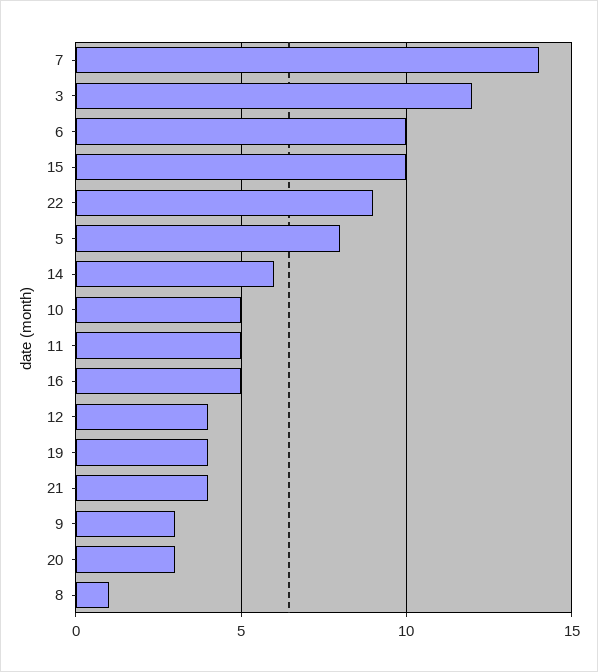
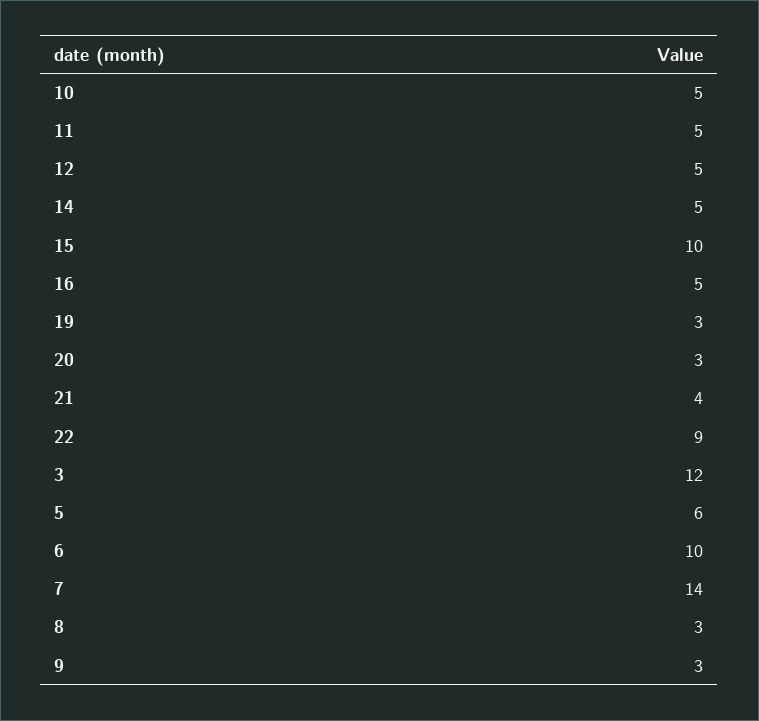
5: 8 -> 6
14: 6 -> 5
12: 4 -> 5
19: 4 -> 3
8: 1 -> 3

